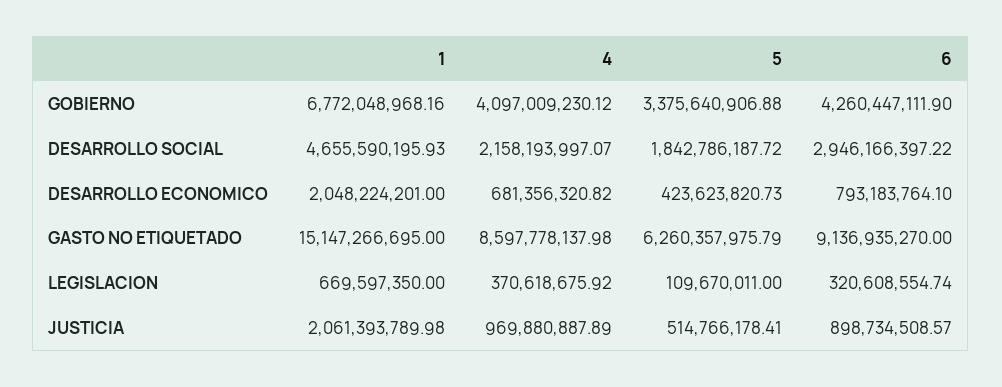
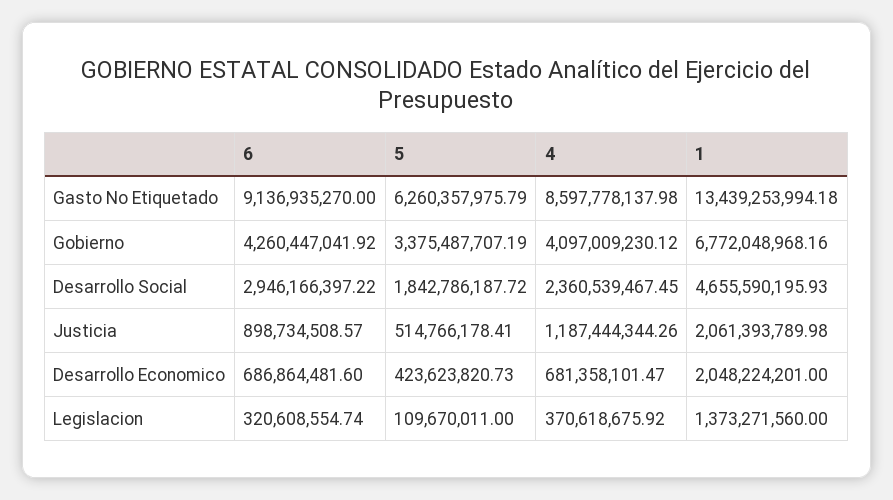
5, GOBIERNO: 3375640906.88 -> 3375487707.19
6, GOBIERNO: 4260447111.9 -> 4260447041.92
4, DESARROLLO SOCIAL: 2158193997.07 -> 2360539467.45
4, DESARROLLO ECONOMICO: 681356320.82 -> 681358101.47
6, DESARROLLO ECONOMICO: 793183764.1 -> 686864481.6
1, GASTO NO ETIQUETADO: 15147266695 -> 13439253994.18
1, LEGISLACION: 669597350 -> 1373271560
4, JUSTICIA: 969880887.89 -> 1187444344.26

